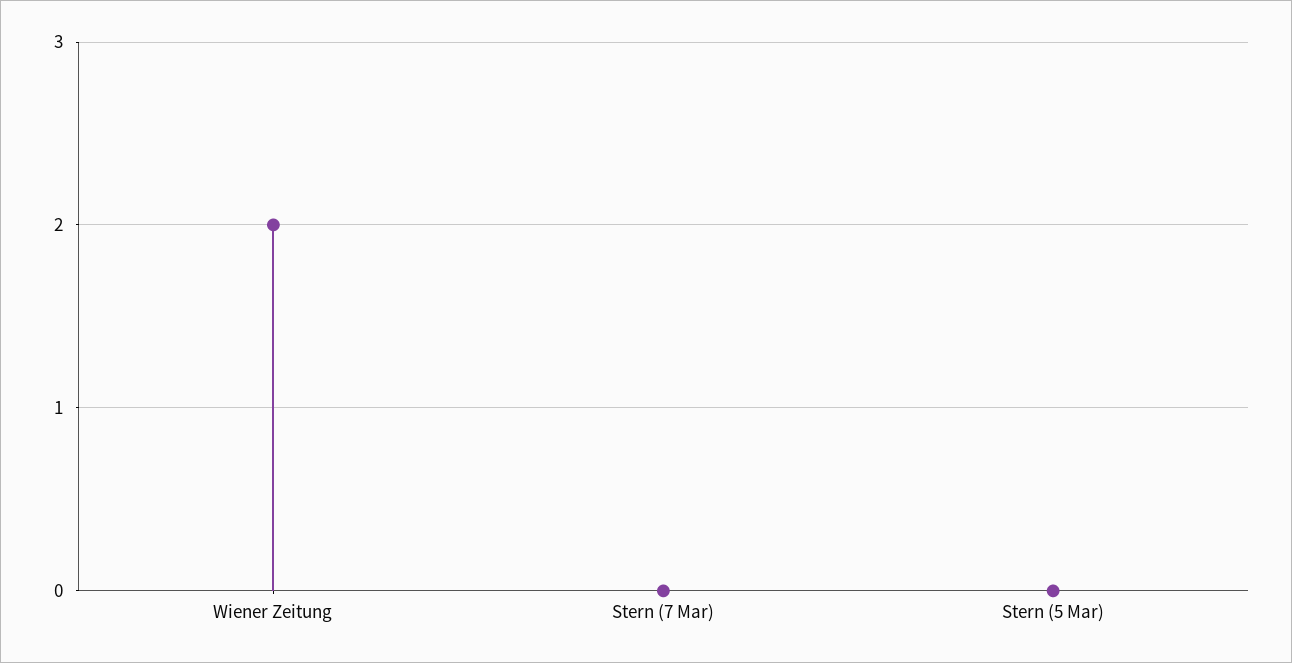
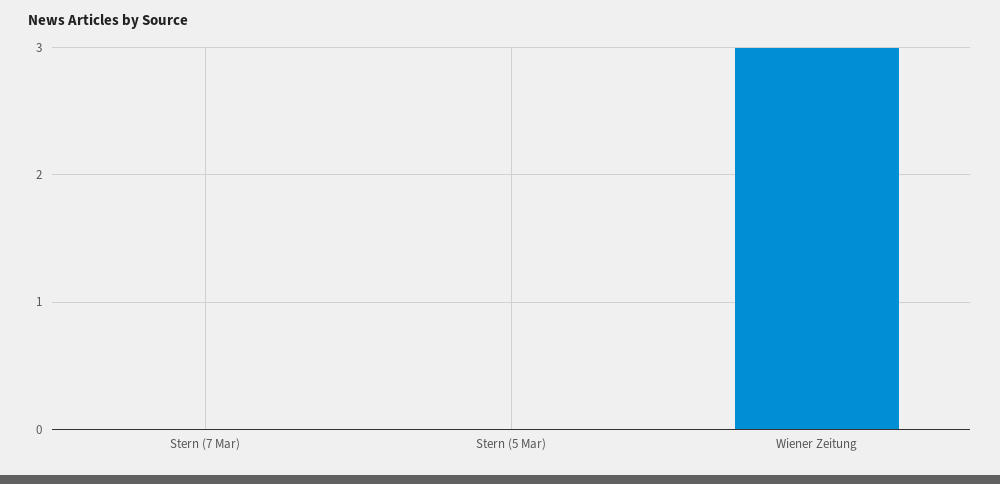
Wiener Zeitung: 2 -> 3

